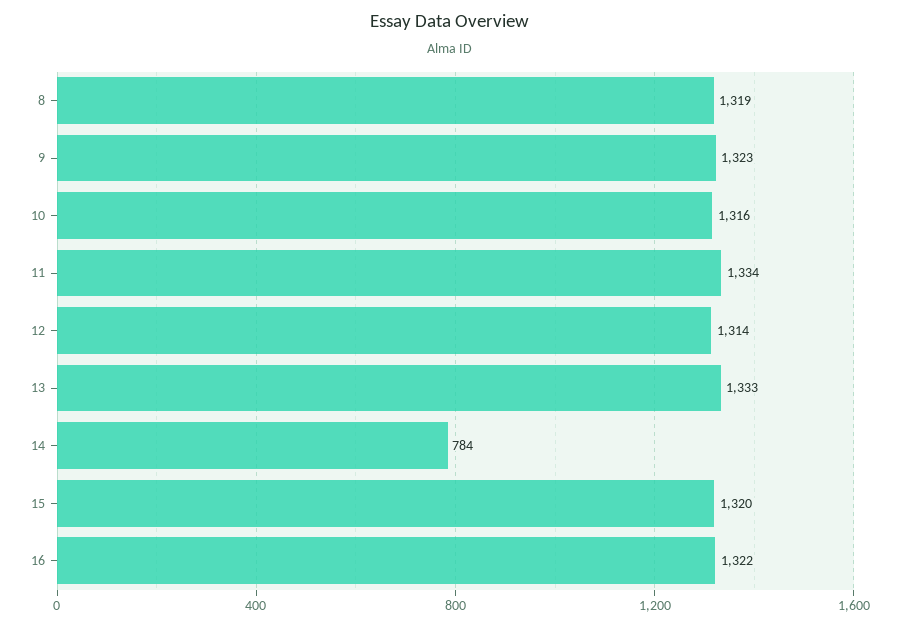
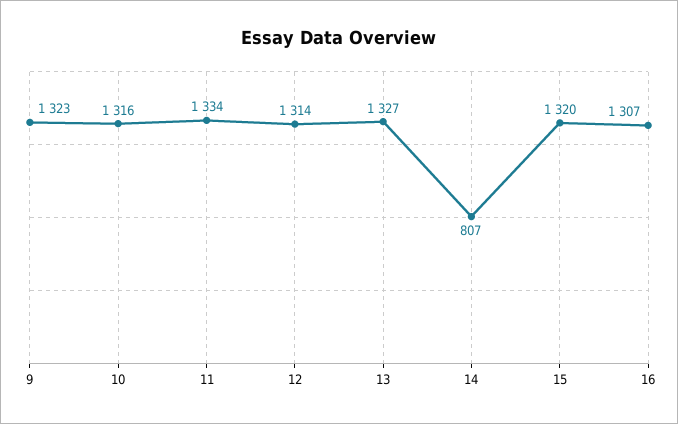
8: 1319 -> none
13: 1333 -> 1327
14: 784 -> 807
16: 1322 -> 1307

